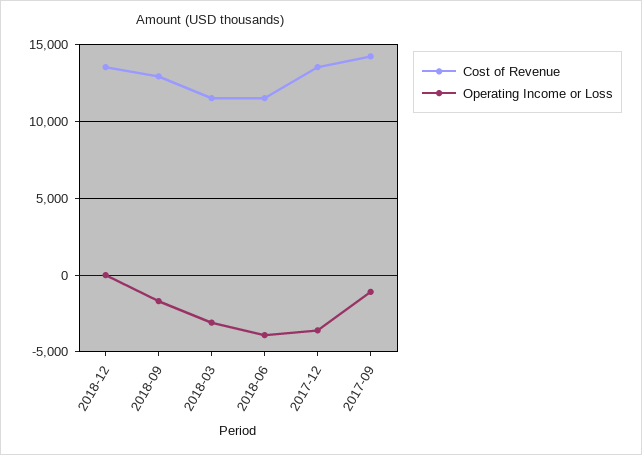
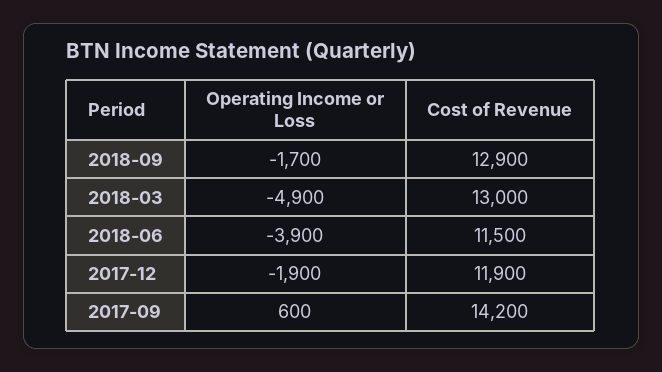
Cost of Revenue, 2018-12: 13500 -> none
Operating Income or Loss, 2018-12: 0 -> none
Cost of Revenue, 2018-03: 11500 -> 13000
Operating Income or Loss, 2018-03: -3000 -> -4900
Cost of Revenue, 2017-12: 13500 -> 11900
Operating Income or Loss, 2017-12: -3500 -> -1900
Operating Income or Loss, 2017-09: -1000 -> 600

